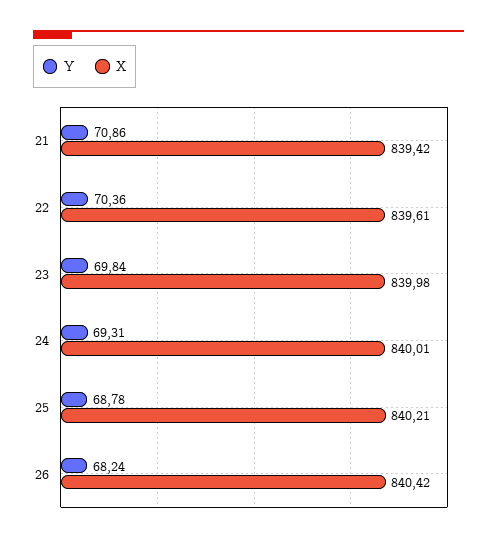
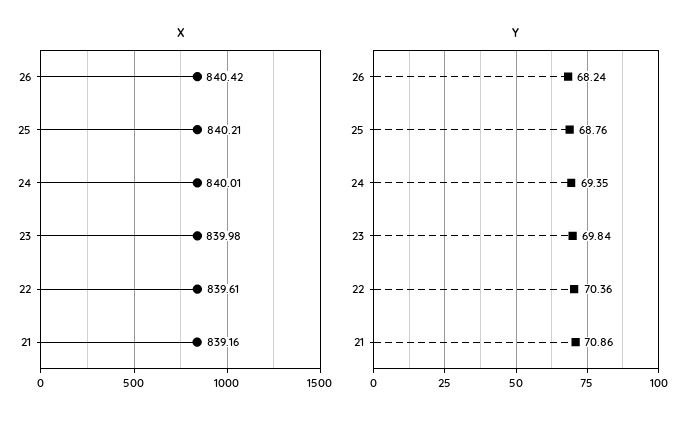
X, 21: 839.42 -> 839.16
Y, 24: 69.31 -> 69.35
Y, 25: 68.78 -> 68.76

